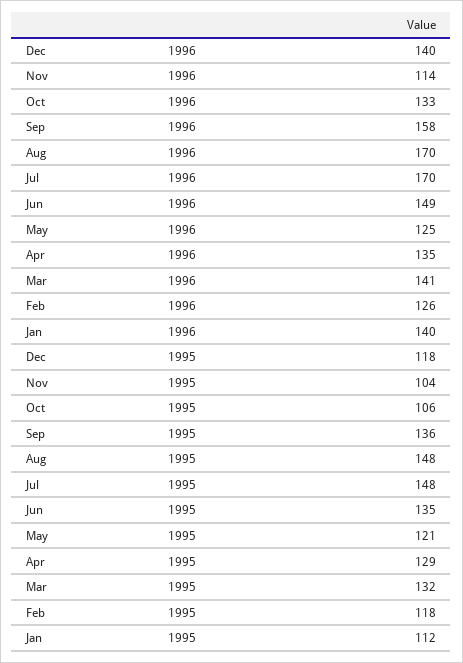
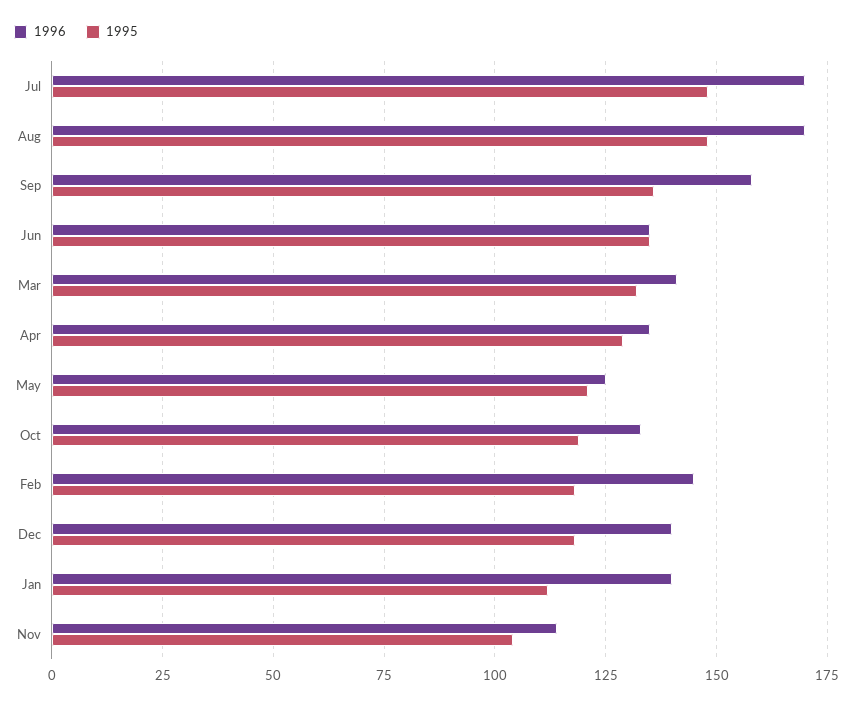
1996, Jun: 149 -> 135
1996, Feb: 126 -> 145
1995, Oct: 106 -> 120

